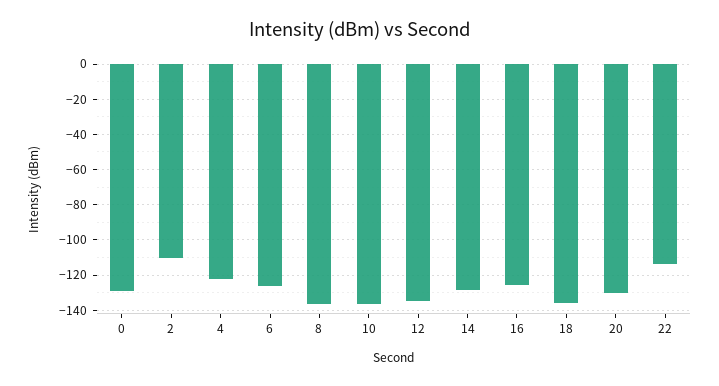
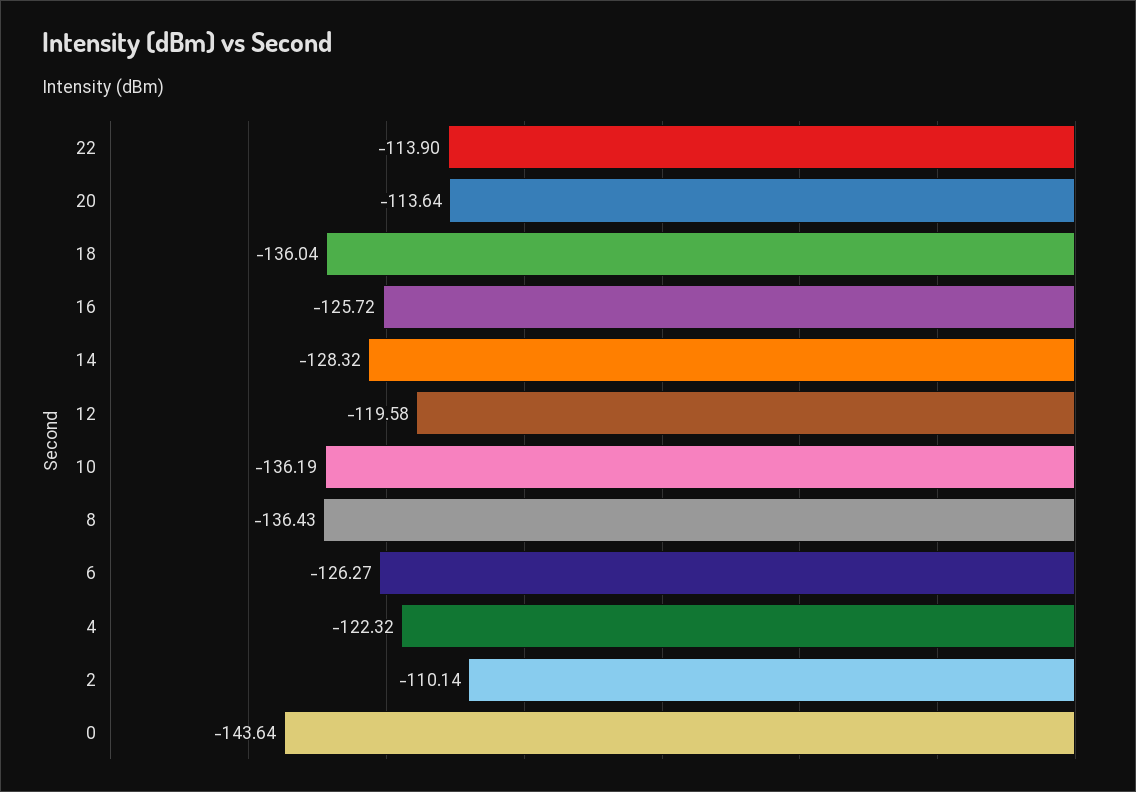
0: -130 -> -143.64
12: -135 -> -119.58
20: -130 -> -113.64

